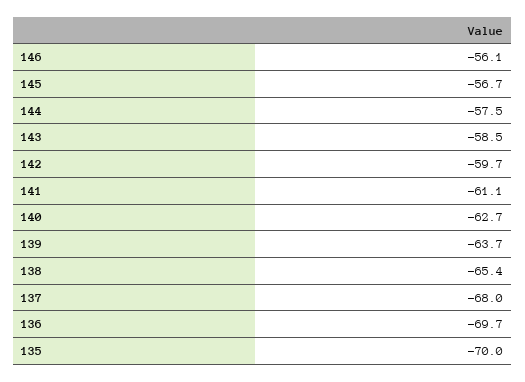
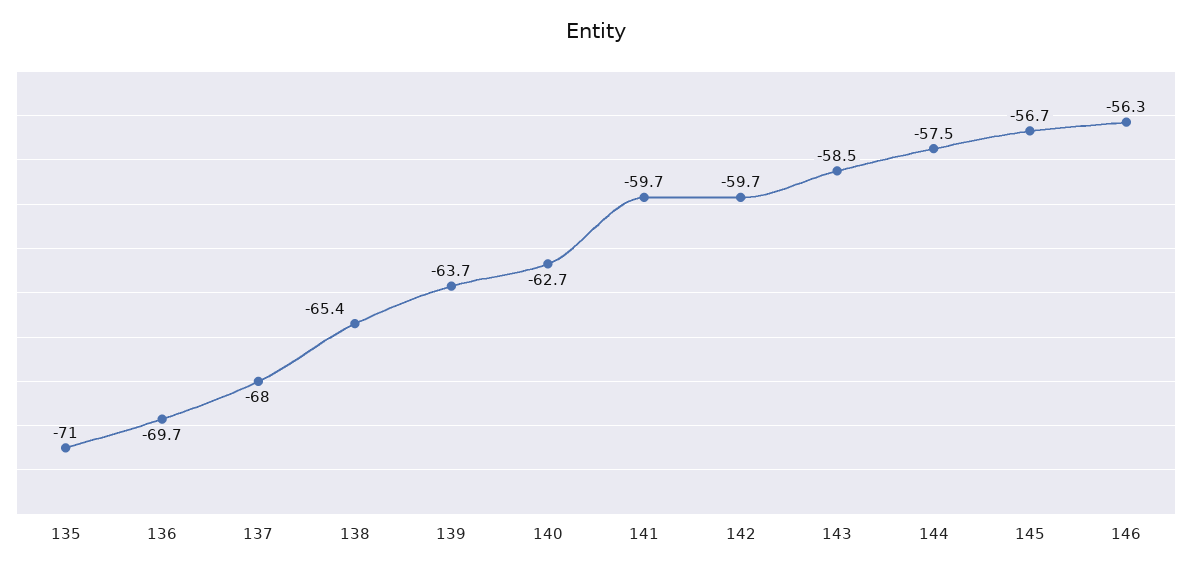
146: -56.1 -> -56.3
141: -61.1 -> -59.7
135: -70 -> -71

